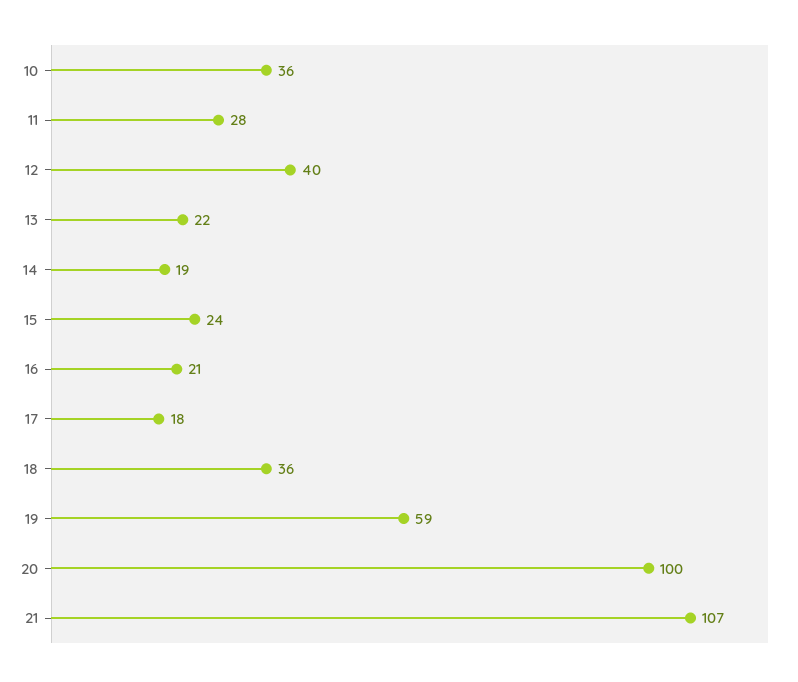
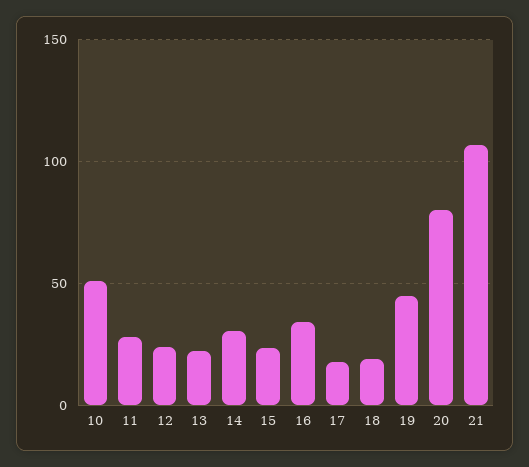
10: 36 -> 50
12: 40 -> 25
14: 19 -> 30
16: 21 -> 35
18: 36 -> 20
19: 59 -> 45
20: 100 -> 80

